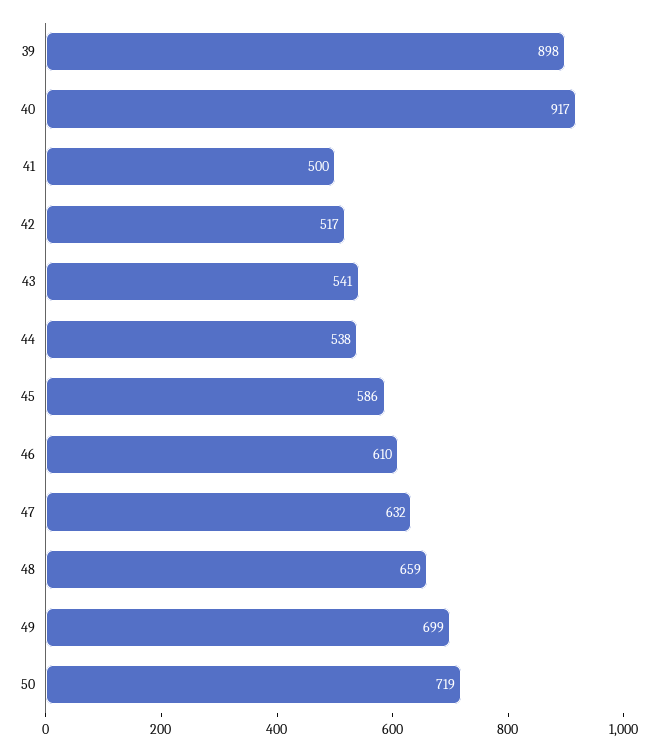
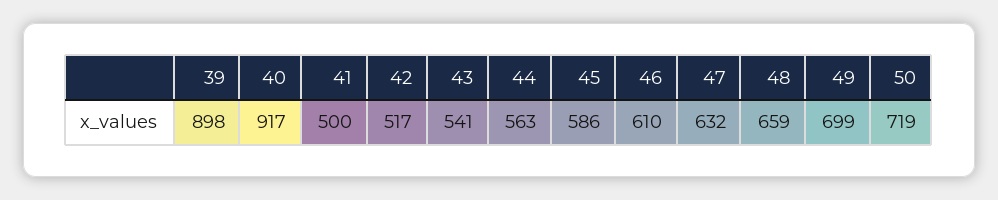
44: 538 -> 563

